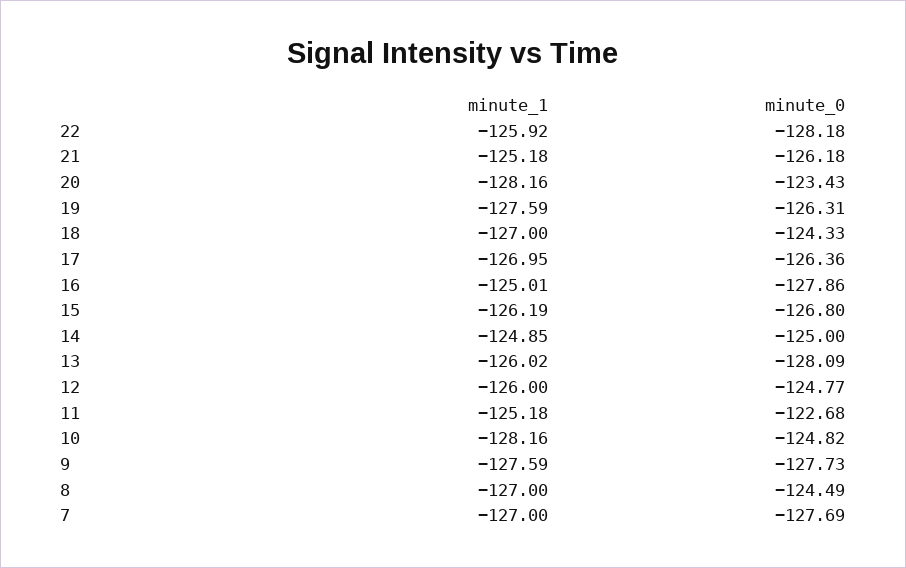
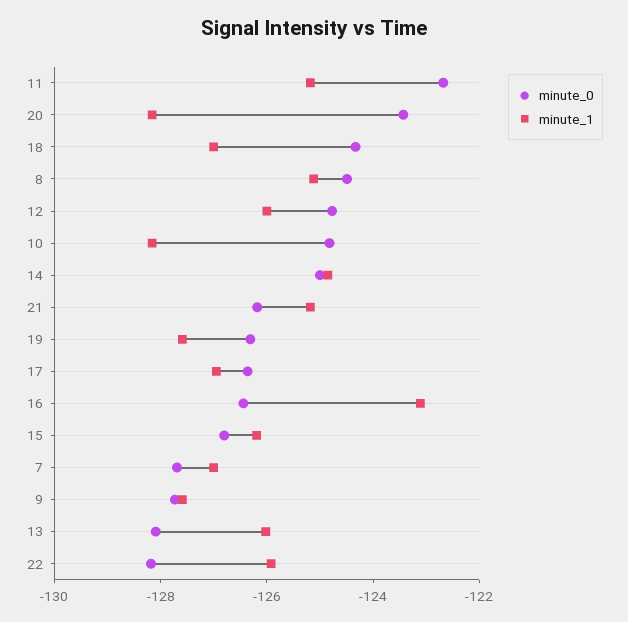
minute_1, 16: -125.01 -> -123
minute_0, 16: -127.86 -> -126.5
minute_1, 8: -127 -> -125

